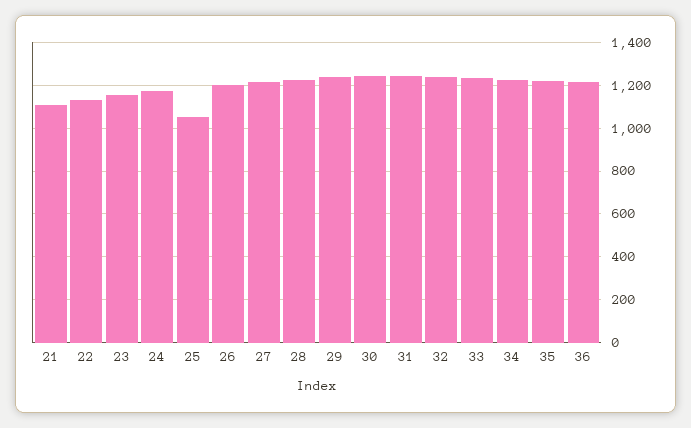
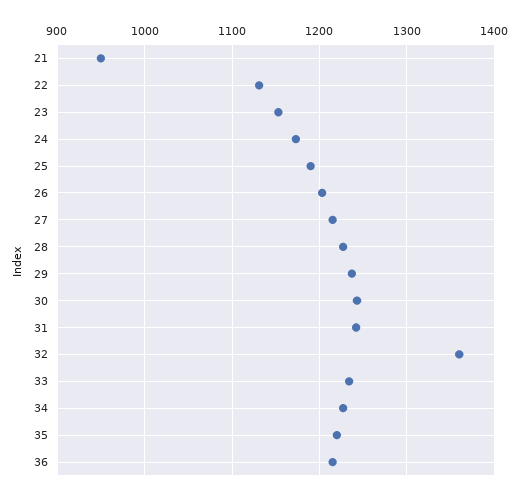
21: 1100 -> 950
25: 1050 -> 1190
32: 1250 -> 1360

